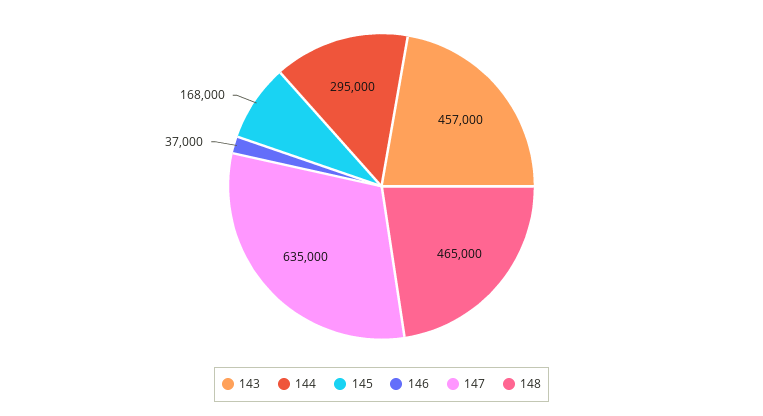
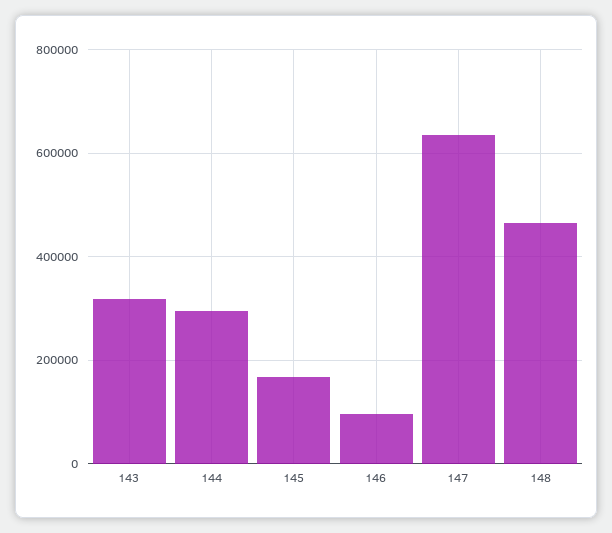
143: 457000 -> 320000
146: 37000 -> 100000

